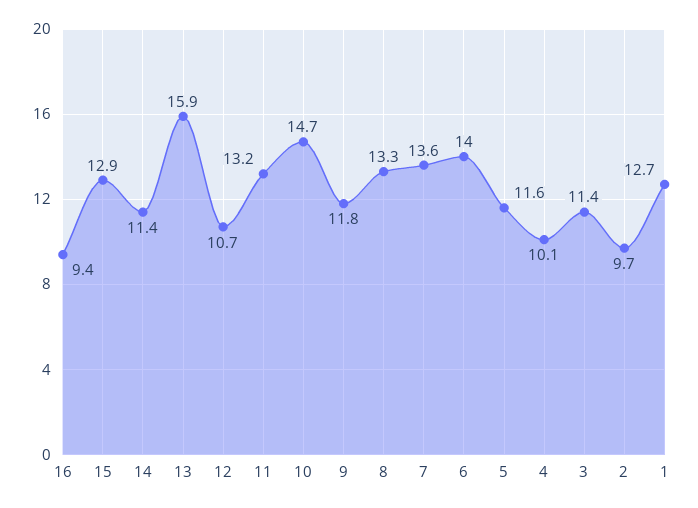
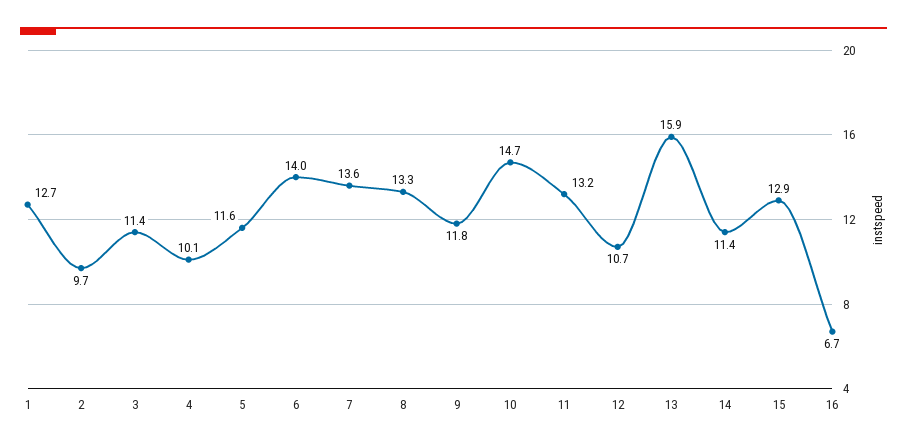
16: 9.4 -> 6.7

